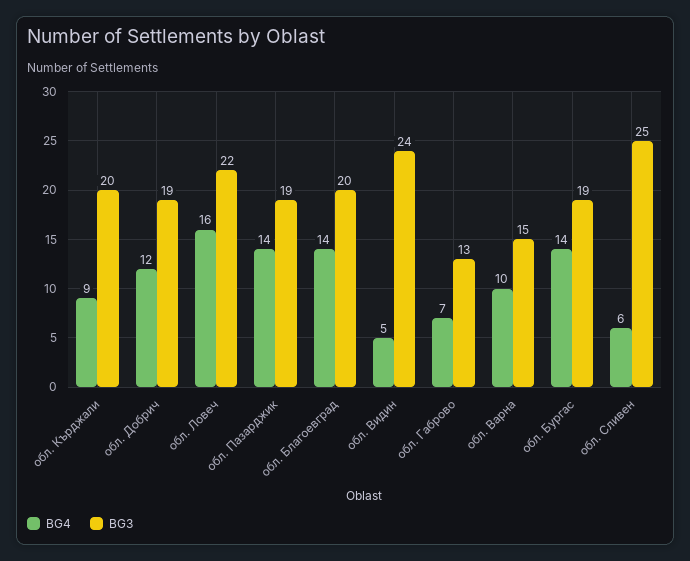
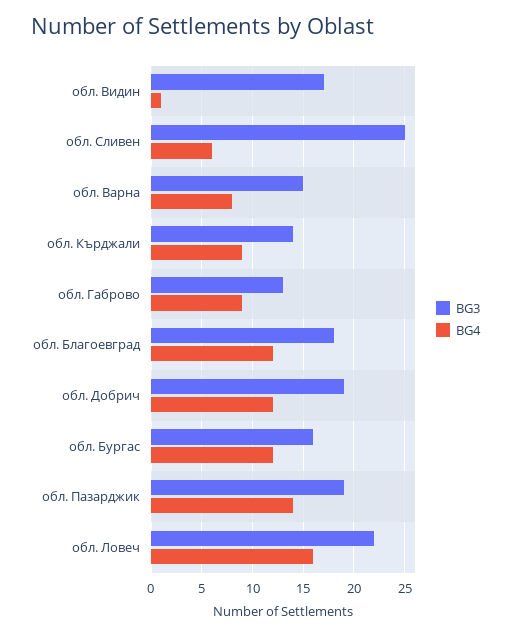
BG3, обл. Кърджали: 20 -> 14
BG4, обл. Благоевград: 14 -> 12
BG3, обл. Благоевград: 20 -> 18
BG4, обл. Видин: 5 -> 1
BG3, обл. Видин: 24 -> 17
BG4, обл. Габрово: 7 -> 9
BG4, обл. Варна: 10 -> 8
BG4, обл. Бургас: 14 -> 12
BG3, обл. Бургас: 19 -> 16

